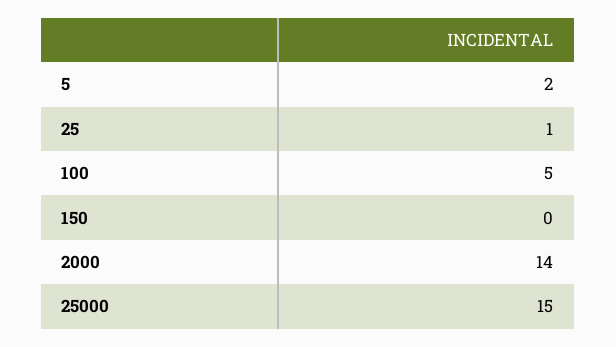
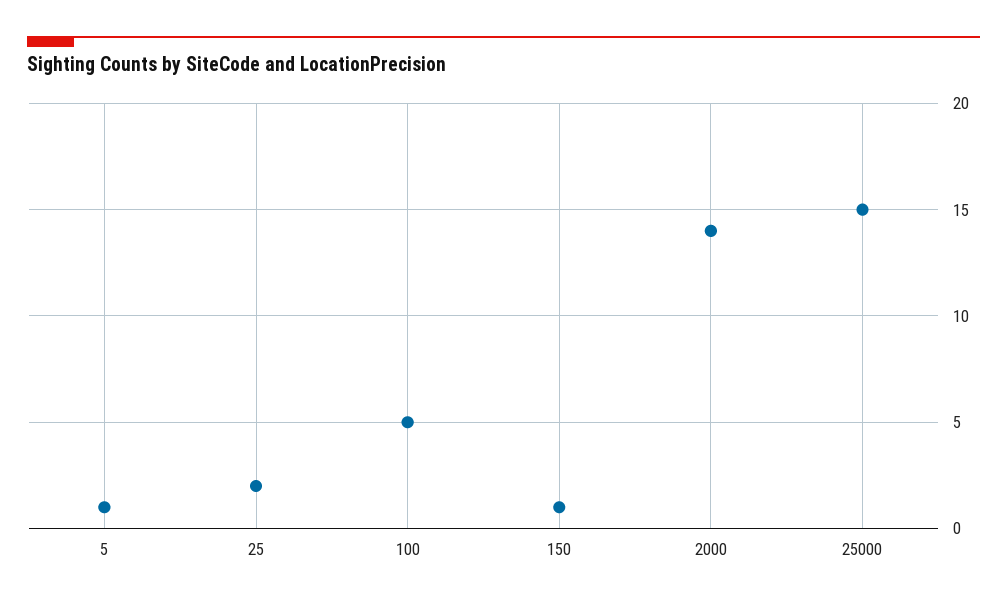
5: 2 -> 1
25: 1 -> 2
150: 0 -> 1

